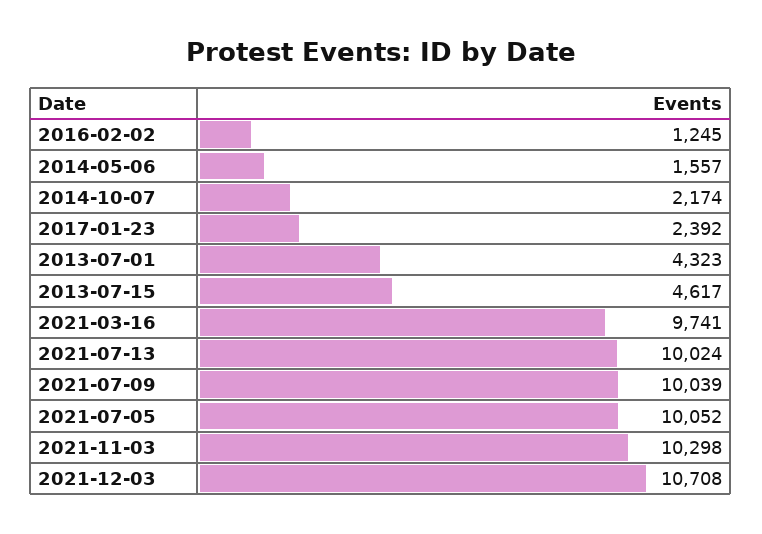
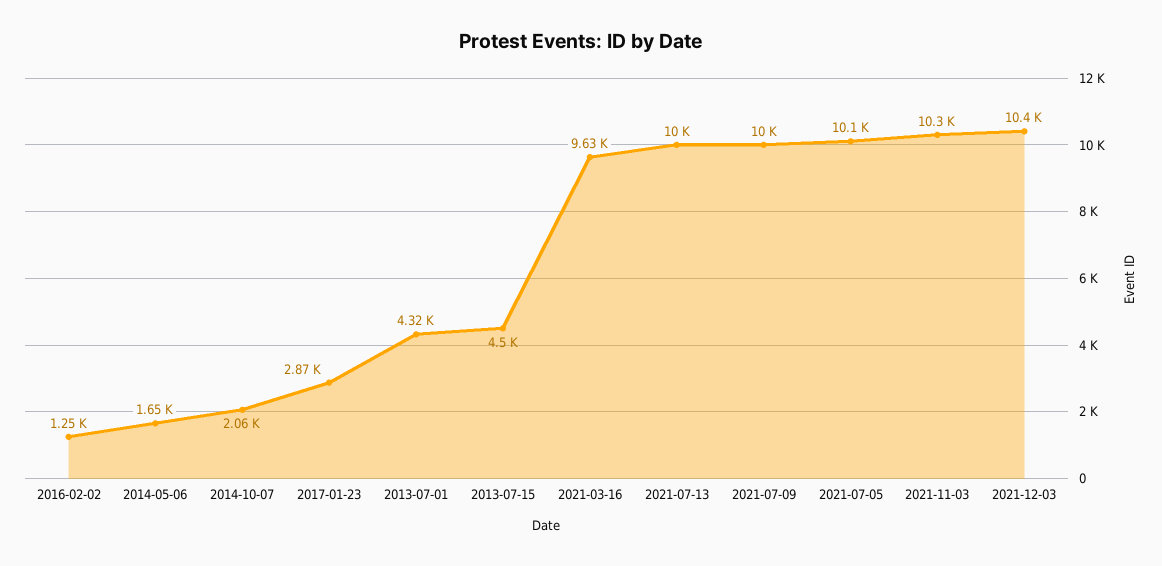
2014-05-06: 1557 -> 1650
2014-10-07: 2174 -> 2060
2017-01-23: 2392 -> 2870
2013-07-15: 4617 -> 4500
2021-03-16: 9741 -> 9630
2021-12-03: 10708 -> 10400

